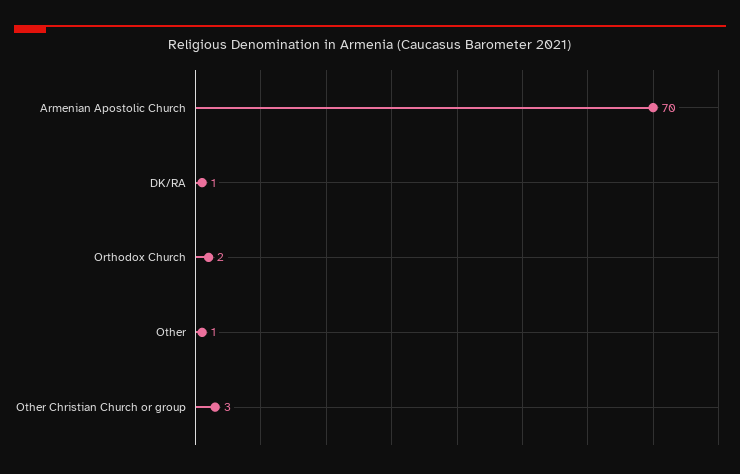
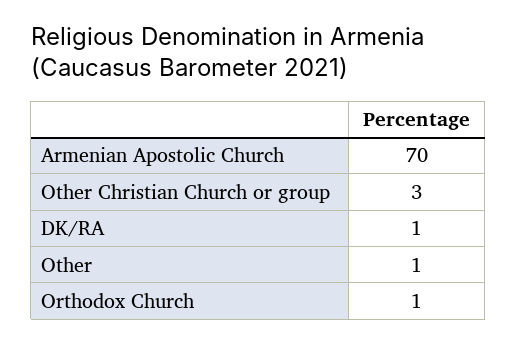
Orthodox Church: 2 -> 1

